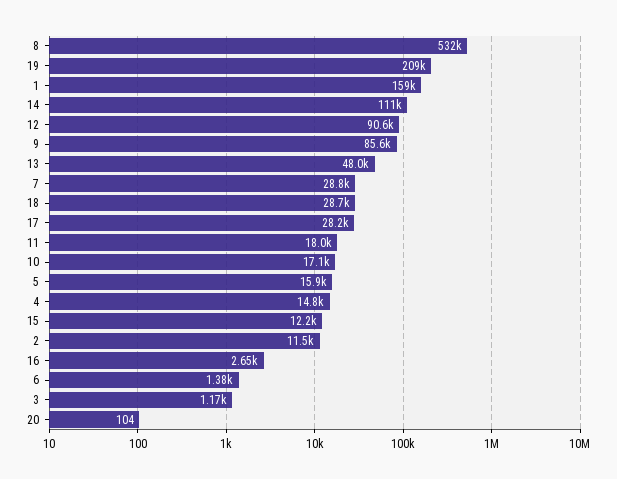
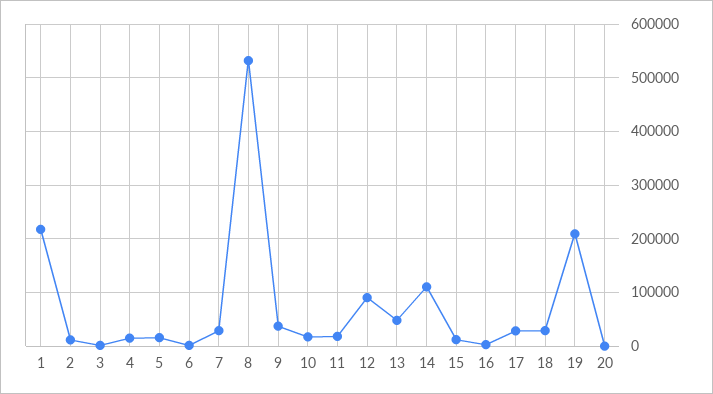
1: 159000 -> 220000
9: 85600 -> 40000

